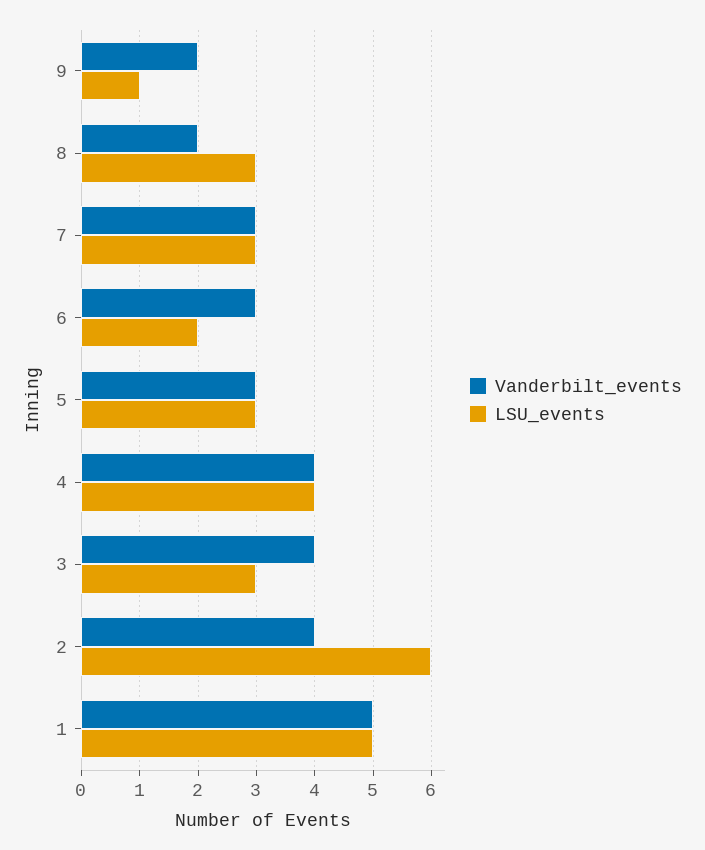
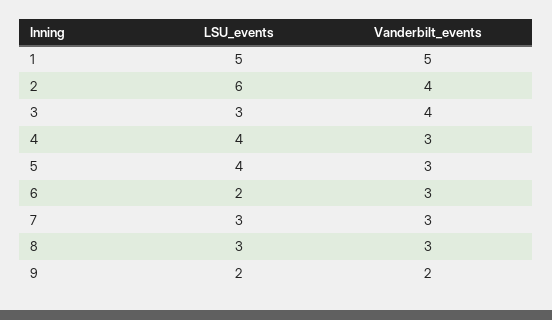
LSU_events, 9: 1 -> 2
Vanderbilt_events, 8: 2 -> 3
LSU_events, 5: 3 -> 4
Vanderbilt_events, 4: 4 -> 3

